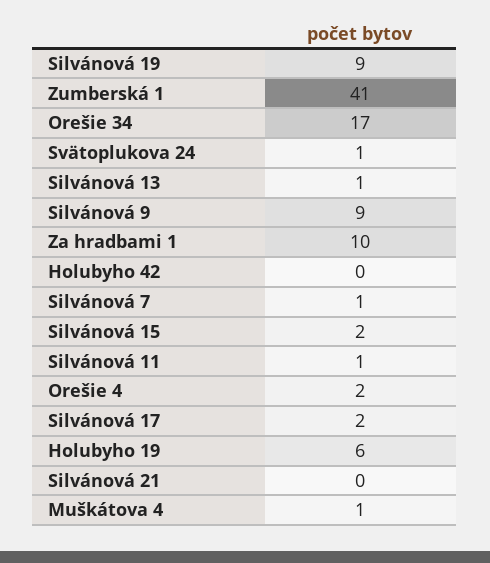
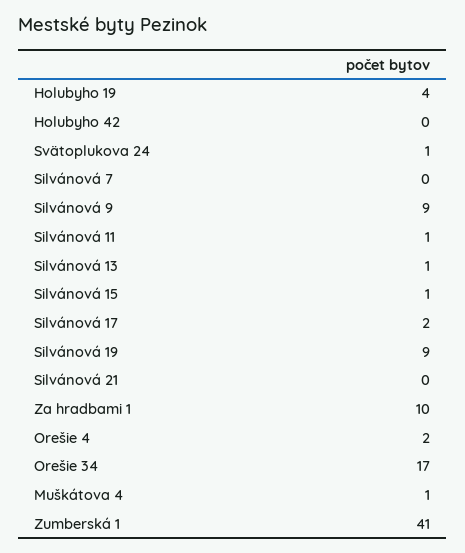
Silvánová 7: 1 -> 0
Silvánová 15: 2 -> 1
Holubyho 19: 6 -> 4

